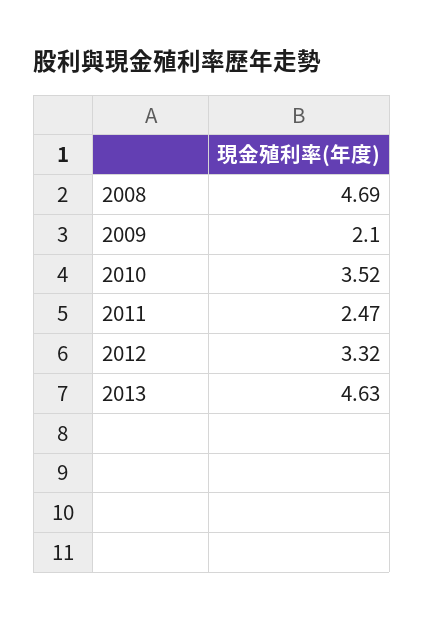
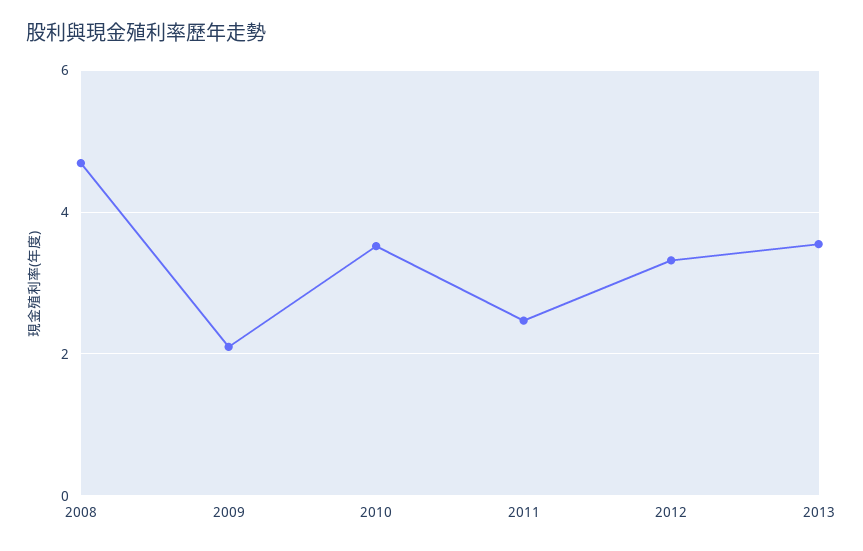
2013: 4.63 -> 3.6

